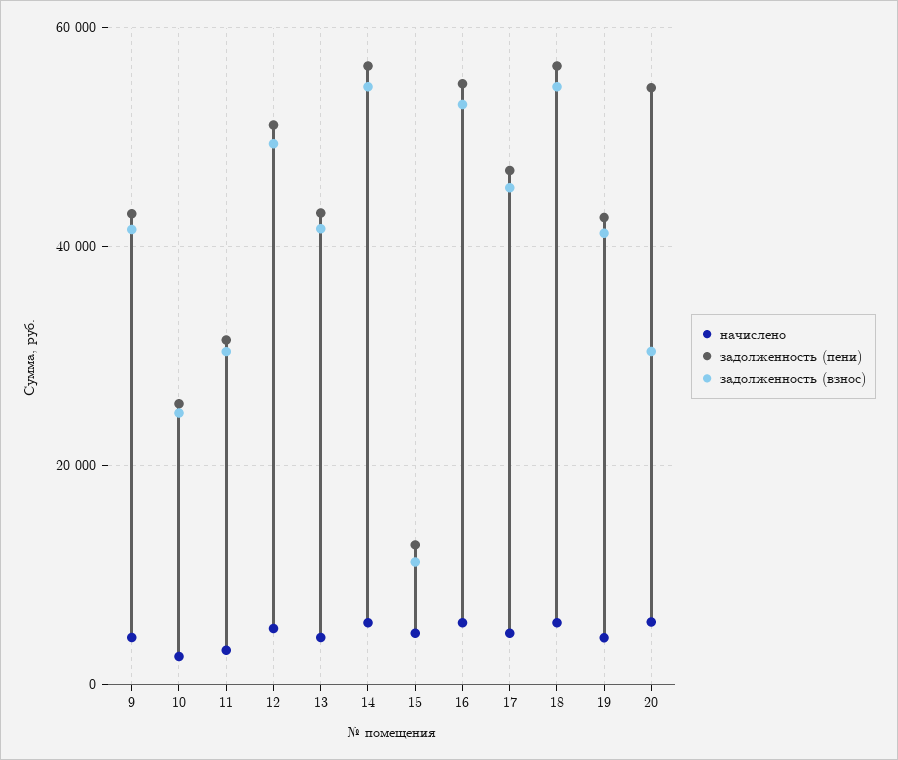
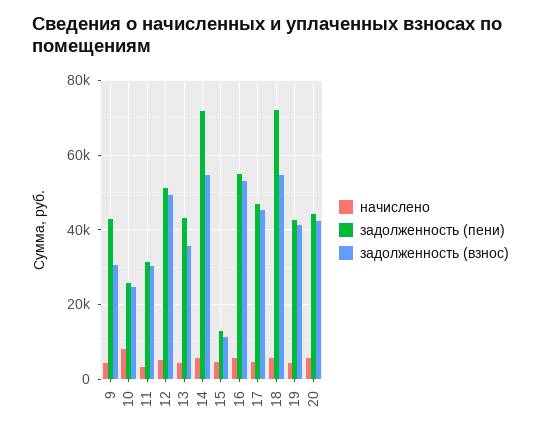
задолженность (взнос), 9: 42000 -> 30000
начислено, 10: 2000 -> 8000
задолженность (взнос), 13: 42000 -> 36000
задолженность (пени), 14: 56000 -> 72000
задолженность (пени), 18: 56000 -> 72000
задолженность (пени), 20: 54000 -> 44000
задолженность (взнос), 20: 30000 -> 42000

